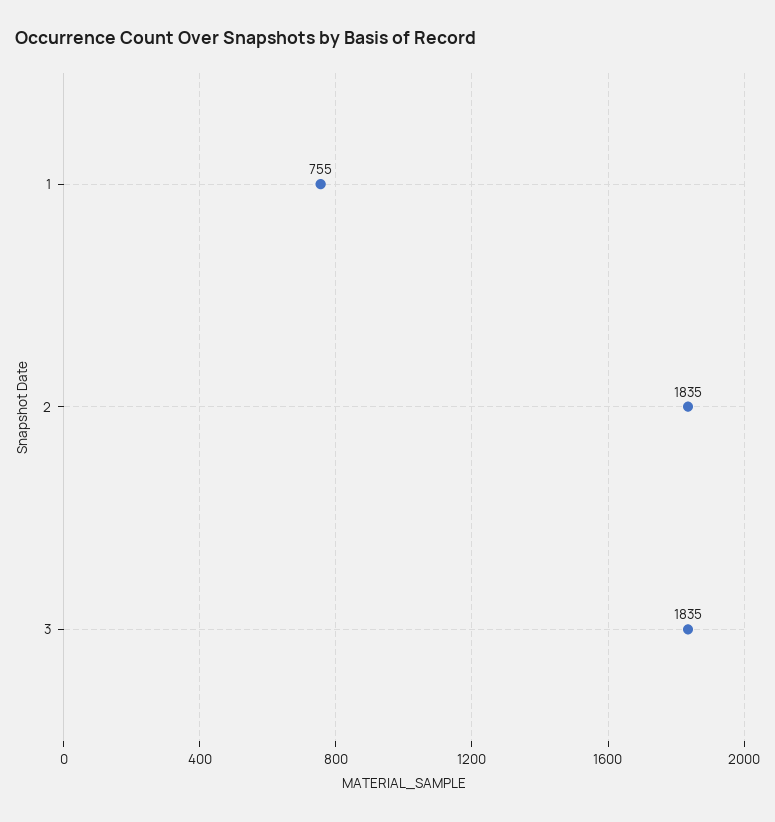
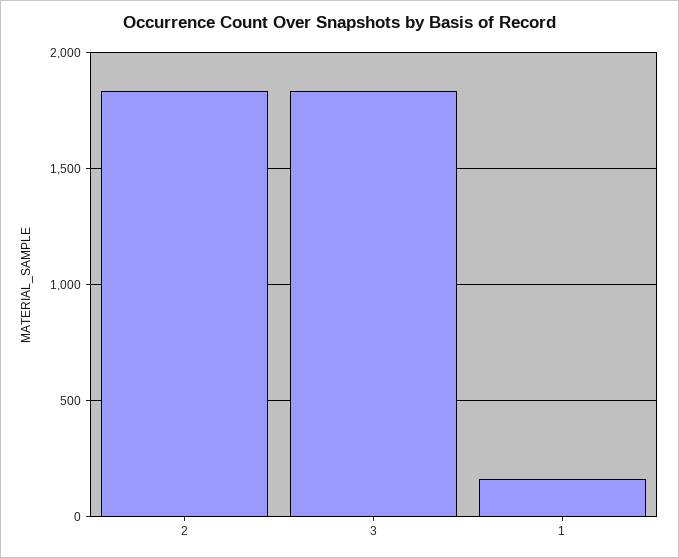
1: 755 -> 150

